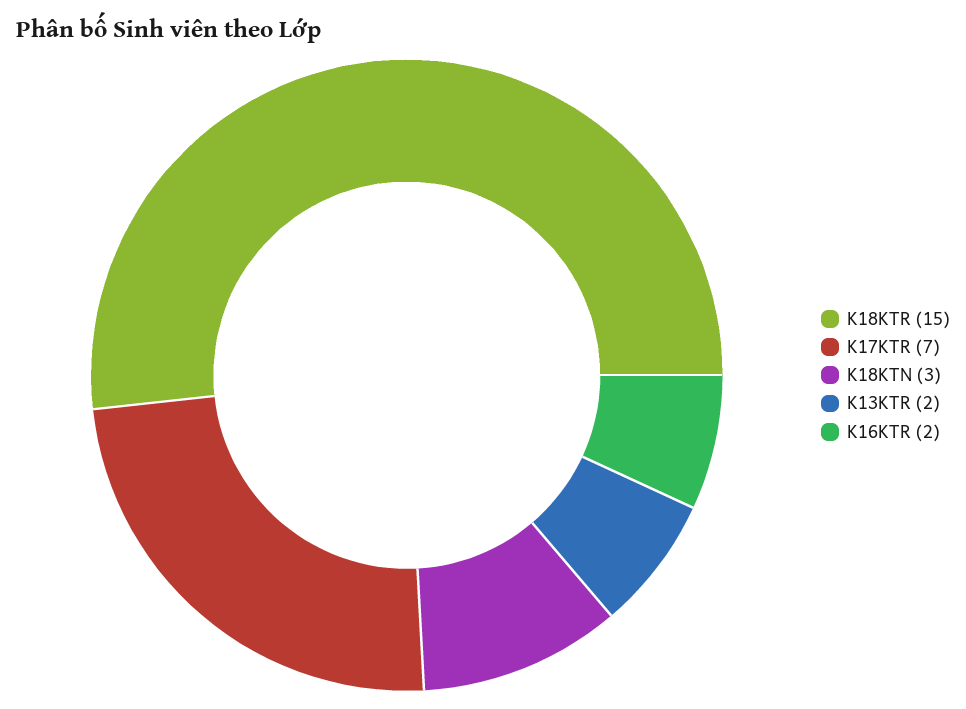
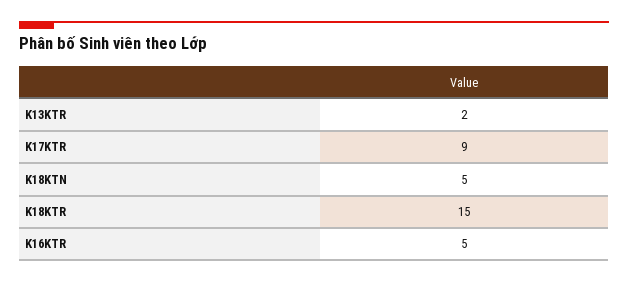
K17KTR: 7 -> 9
K18KTN: 3 -> 5
K16KTR: 2 -> 5

